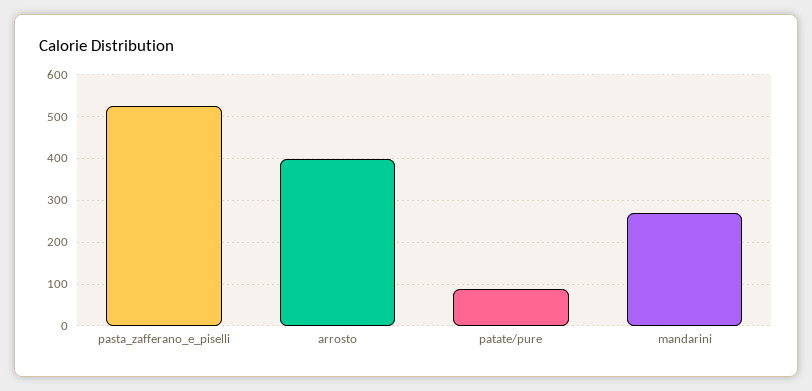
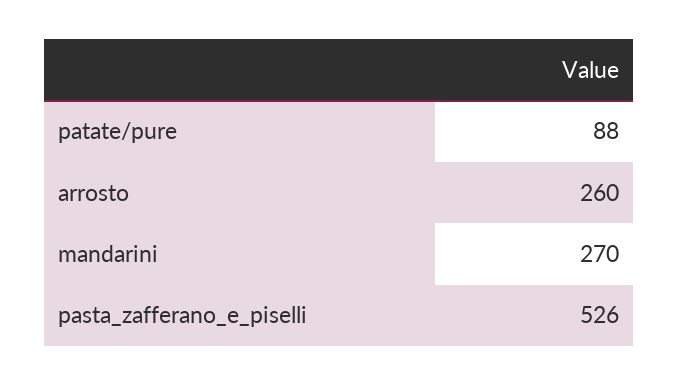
arrosto: 400 -> 260

